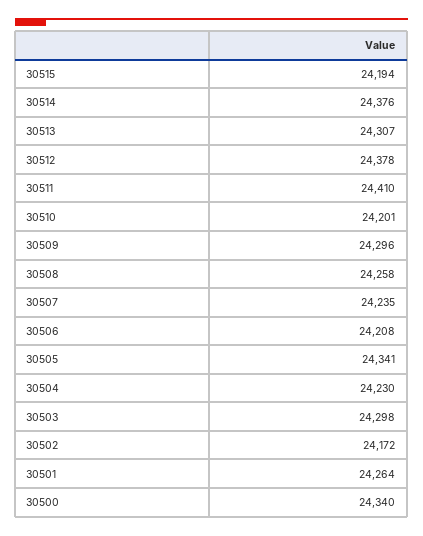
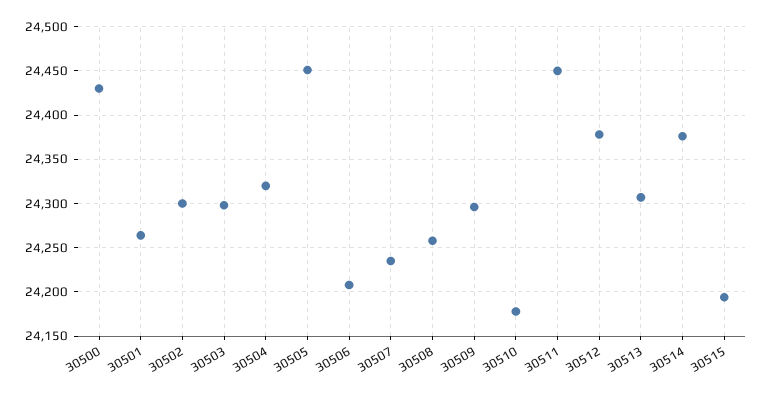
30511: 24410 -> 24450
30510: 24201 -> 24180
30505: 24341 -> 24450
30504: 24230 -> 24320
30502: 24172 -> 24300
30500: 24340 -> 24430

